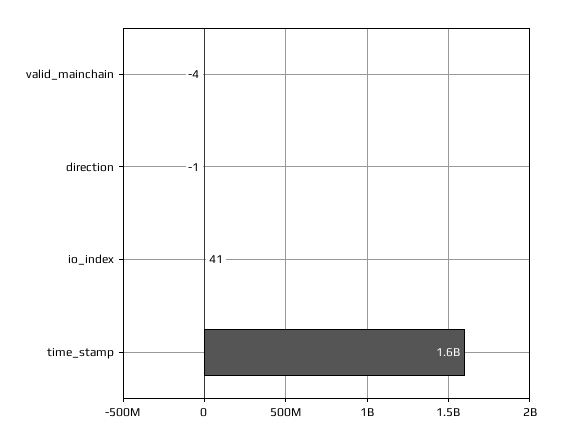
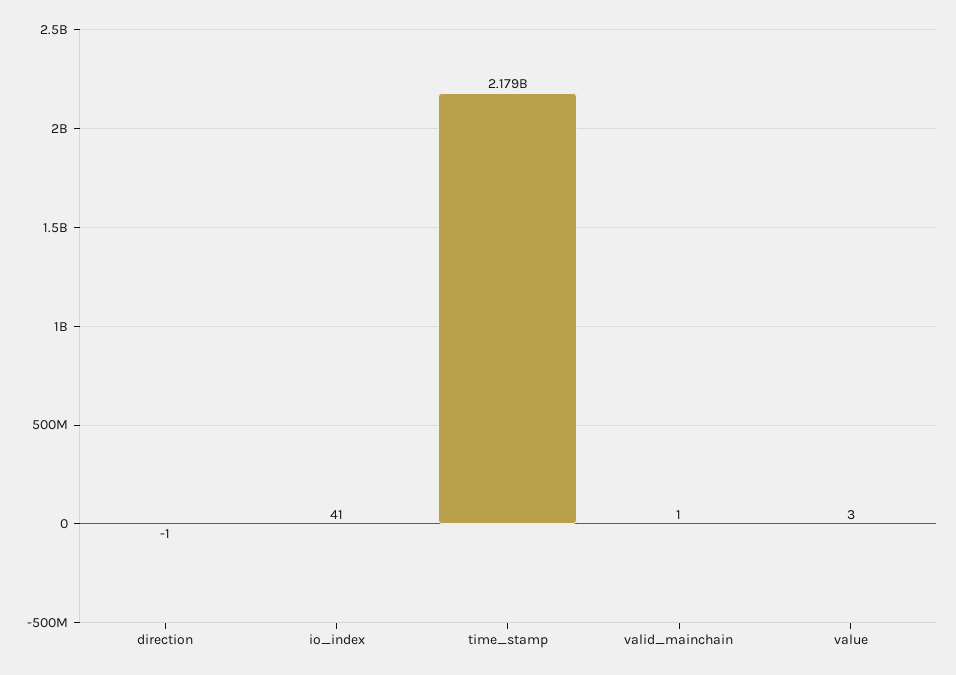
valid_mainchain: -4 -> 1
time_stamp: 1600000000 -> 2179000000
value: none -> 3

